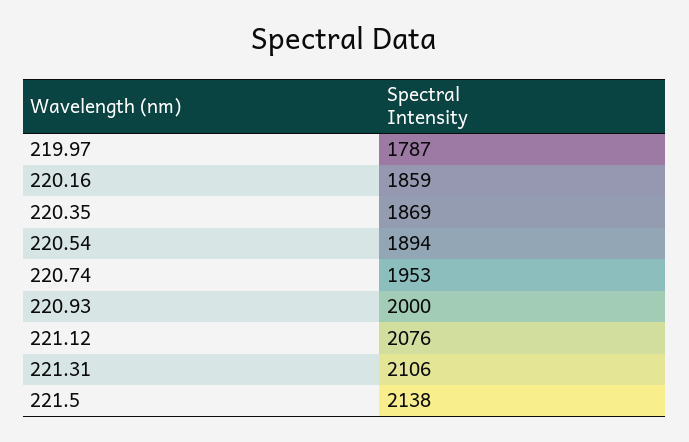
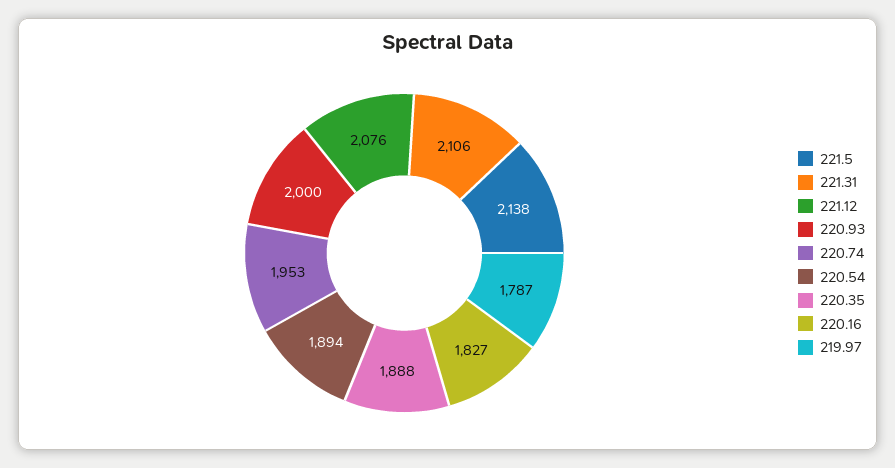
220.16: 1859 -> 1827
220.35: 1869 -> 1888

